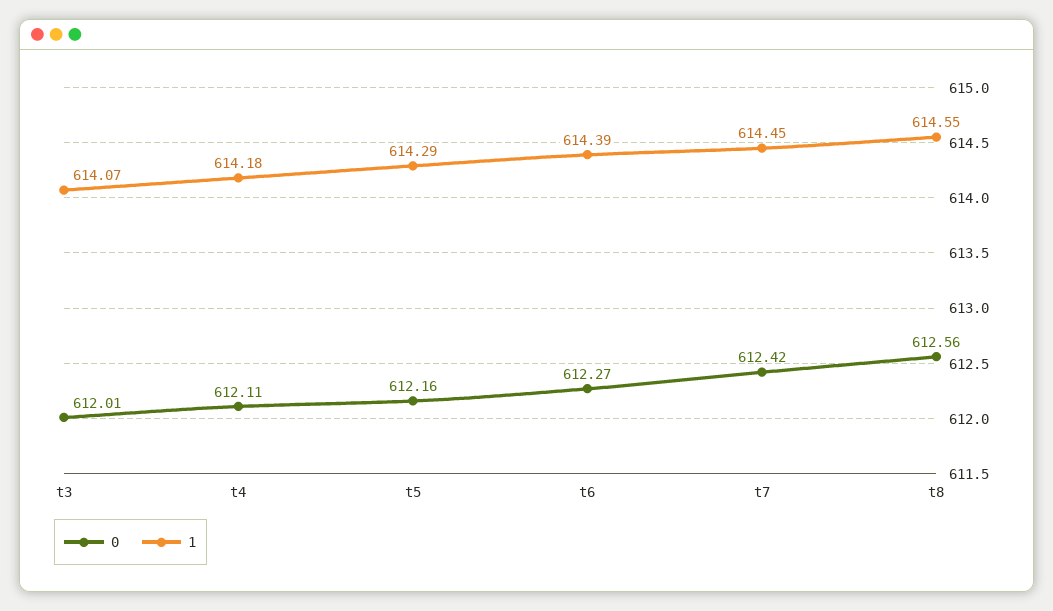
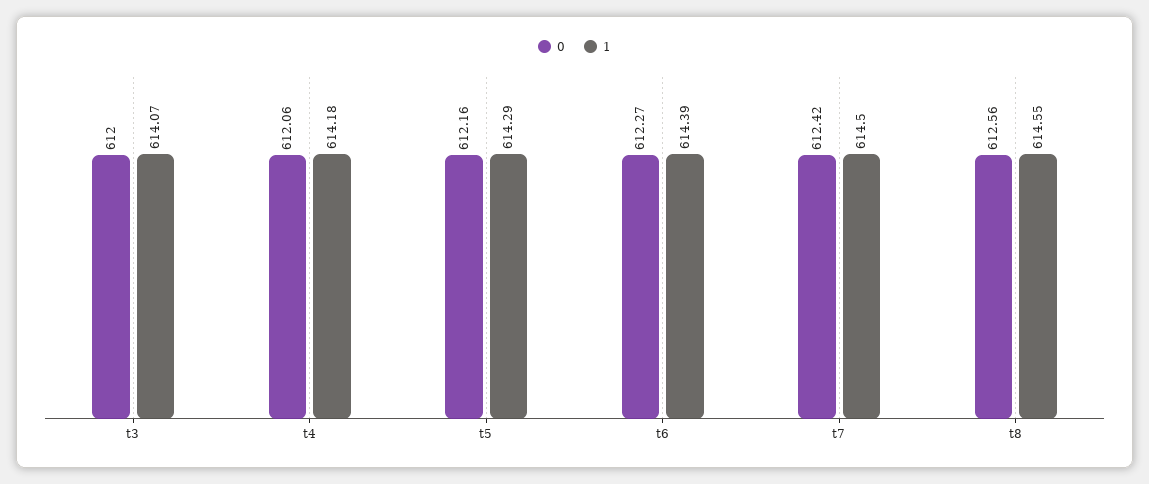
0, t3: 612.01 -> 612
0, t4: 612.11 -> 612.06
1, t7: 614.45 -> 614.5

